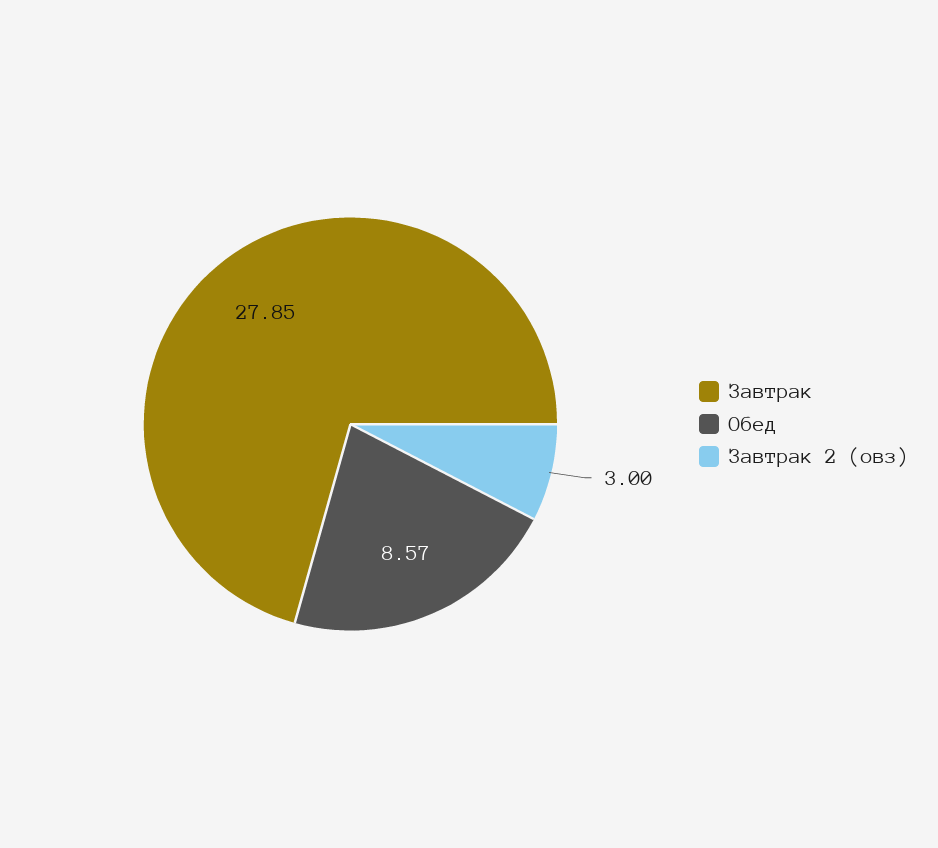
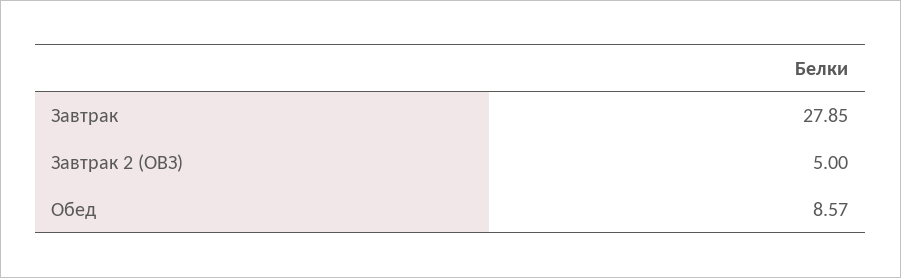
Завтрак 2 (овз): 3 -> 5

